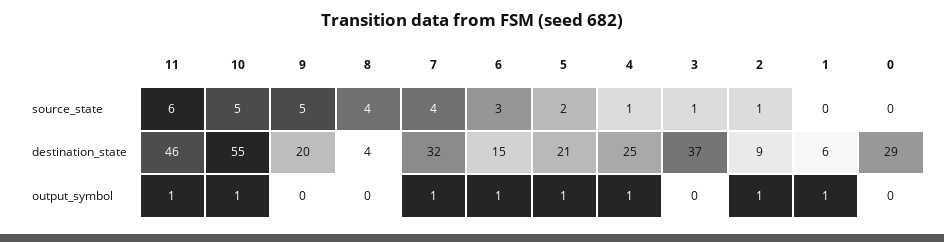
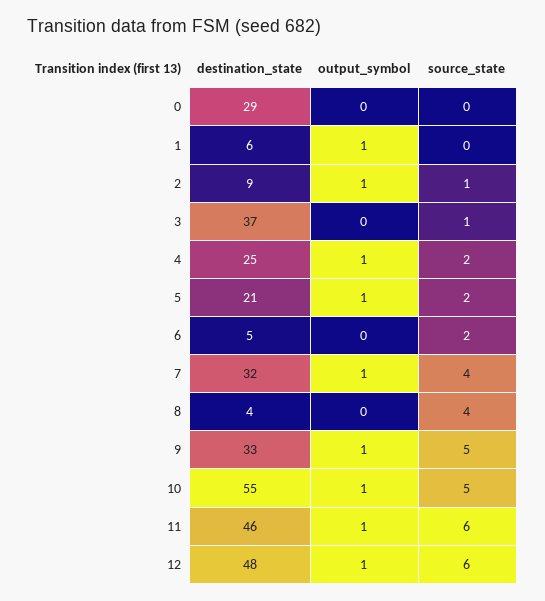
6, source_state: 3 -> 2
4, source_state: 1 -> 2
9, destination_state: 20 -> 33
6, destination_state: 15 -> 5
9, output_symbol: 0 -> 1
6, output_symbol: 1 -> 0
12, destination_state: none -> 48
12, output_symbol: none -> 1
12, source_state: none -> 6

